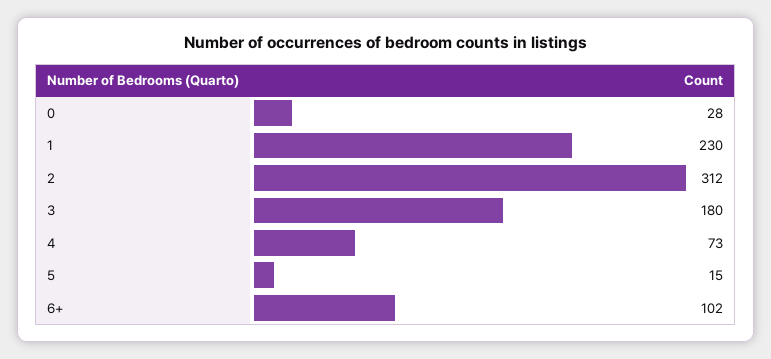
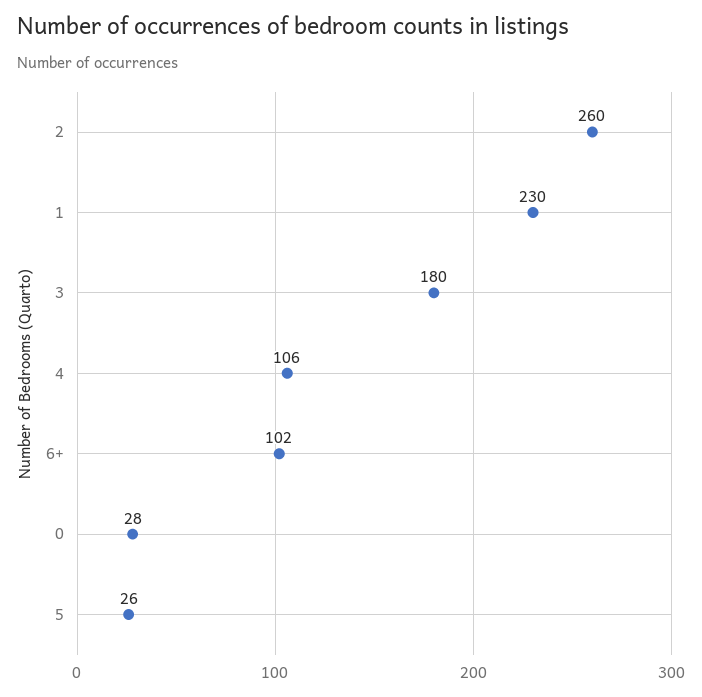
2: 312 -> 260
4: 73 -> 106
5: 15 -> 26

